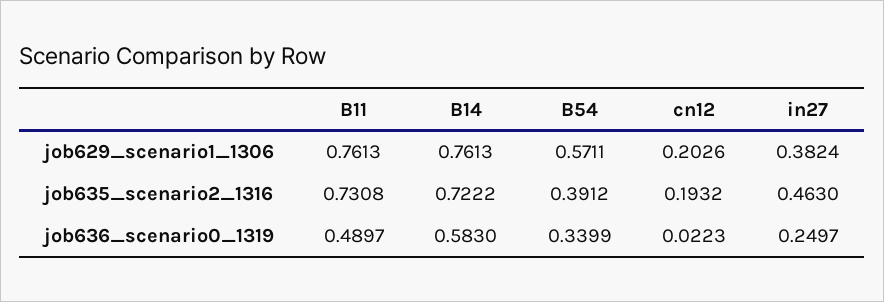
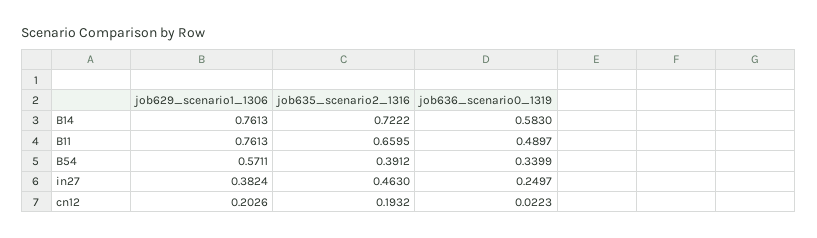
B11, job635_scenario2_1316: 0.7308 -> 0.6595

